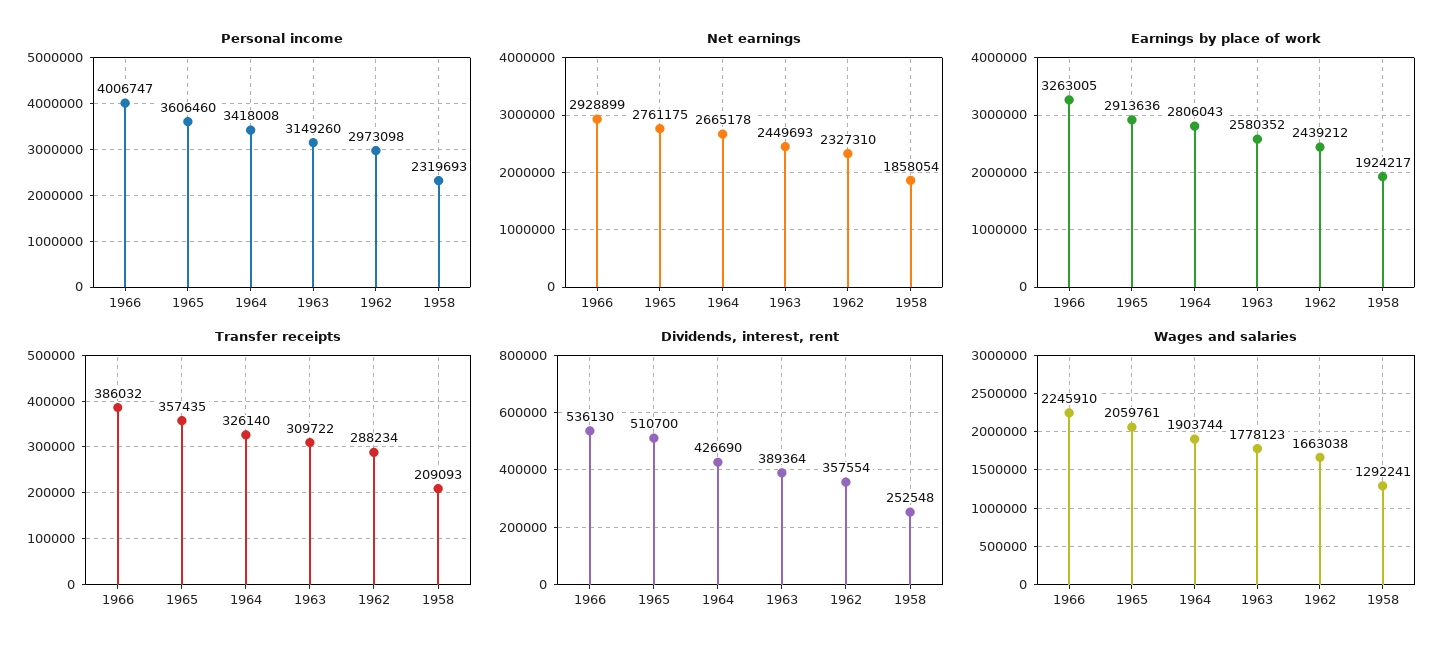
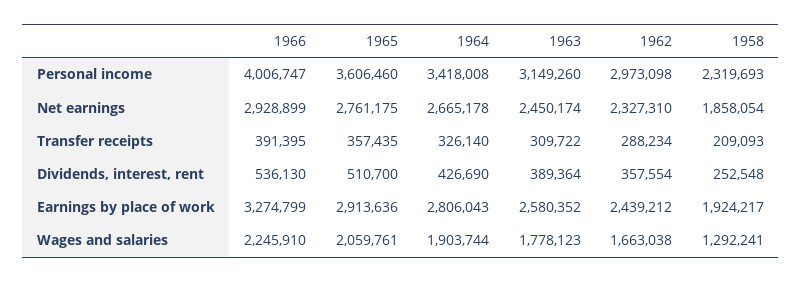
Net earnings, 1963: 2449693 -> 2450174
Earnings by place of work, 1966: 3263005 -> 3274799
Transfer receipts, 1966: 386032 -> 391395

